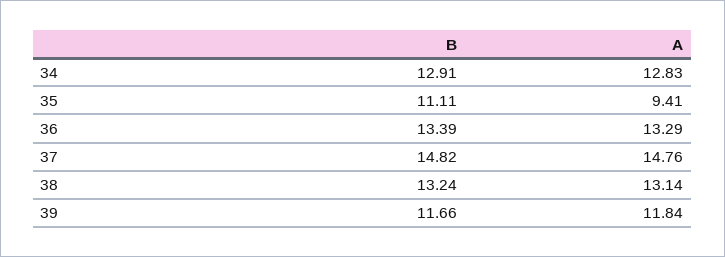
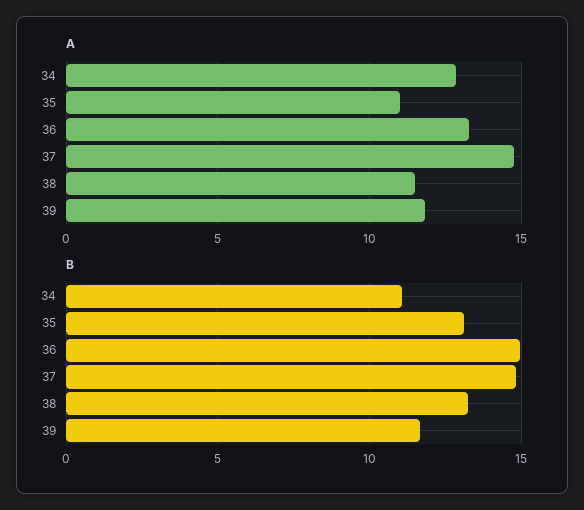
B, 34: 12.91 -> 11
B, 35: 11.11 -> 13
A, 35: 9.41 -> 11
B, 36: 13.39 -> 15
A, 38: 13.14 -> 11.5

